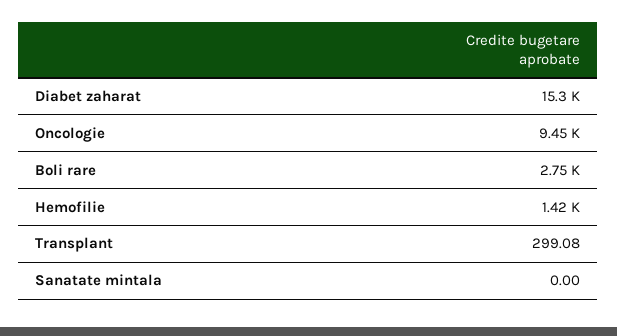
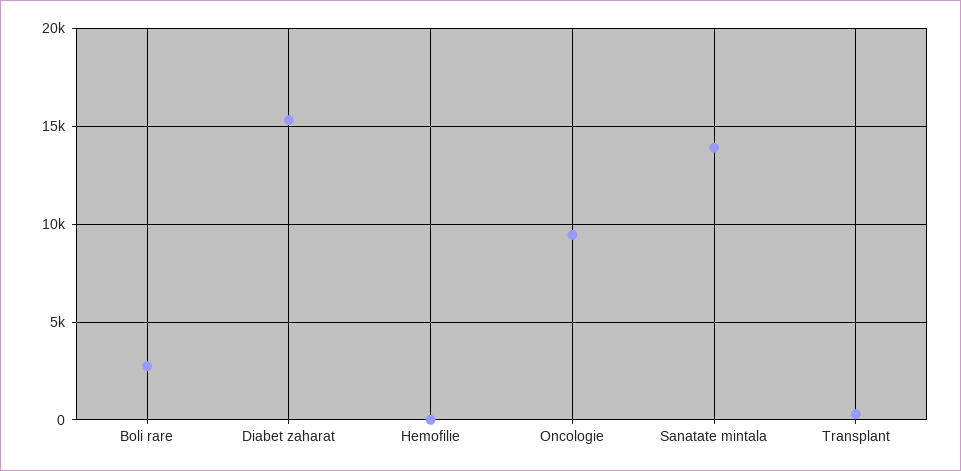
Hemofilie: 1420 -> 0
Sanatate mintala: 0 -> 14000

